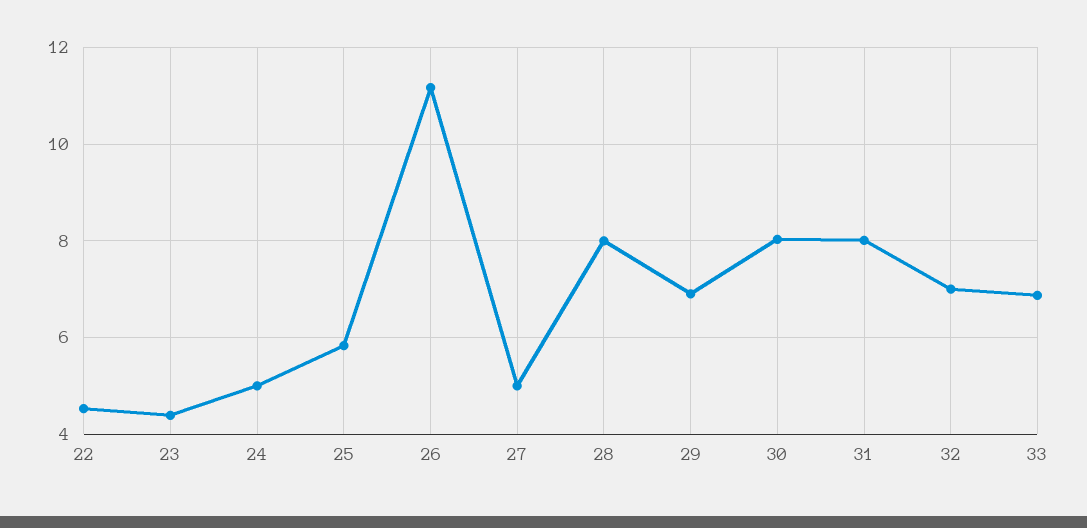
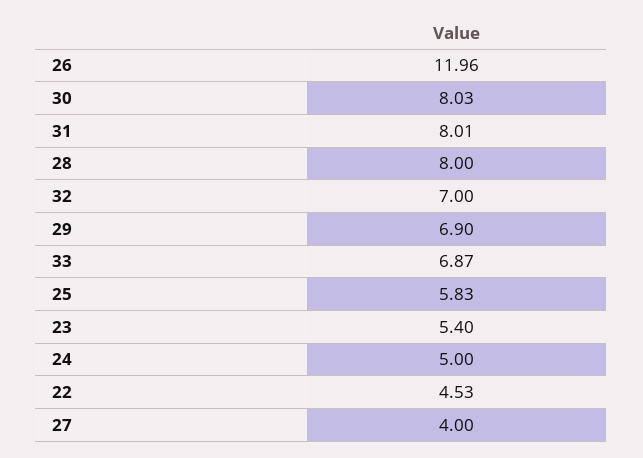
23: 4.4 -> 5.4
26: 11.2 -> 11.96
27: 5 -> 4

